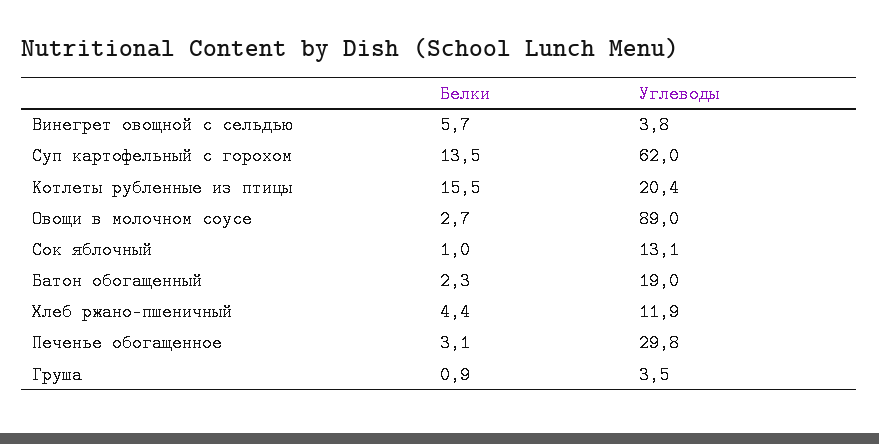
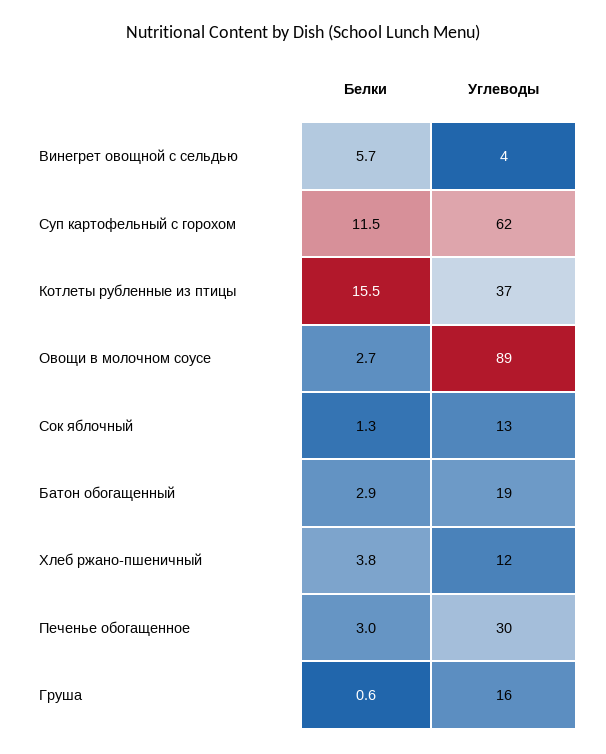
Белки, Суп картофельный с горохом: 13.5 -> 11.5
Углеводы, Котлеты рубленные из птицы: 20.4 -> 37
Белки, Сок яблочный: 1 -> 1.3
Белки, Батон обогащенный: 2.3 -> 2.9
Белки, Хлеб ржано-пшеничный: 4.4 -> 3.8
Белки, Печенье обогащенное: 3.1 -> 3
Белки, Груша: 0.9 -> 0.6
Углеводы, Груша: 3.5 -> 16

